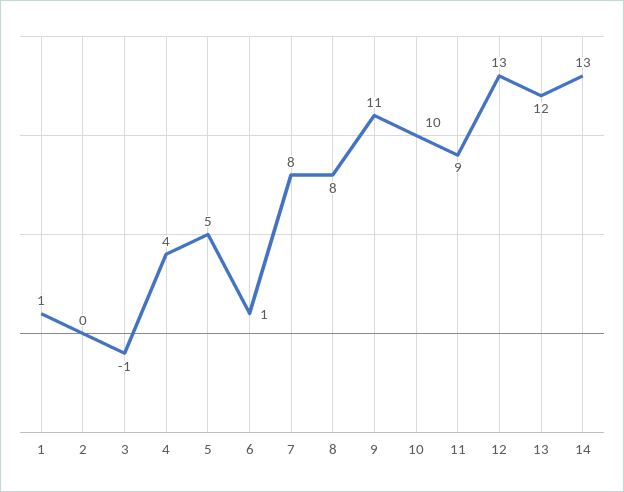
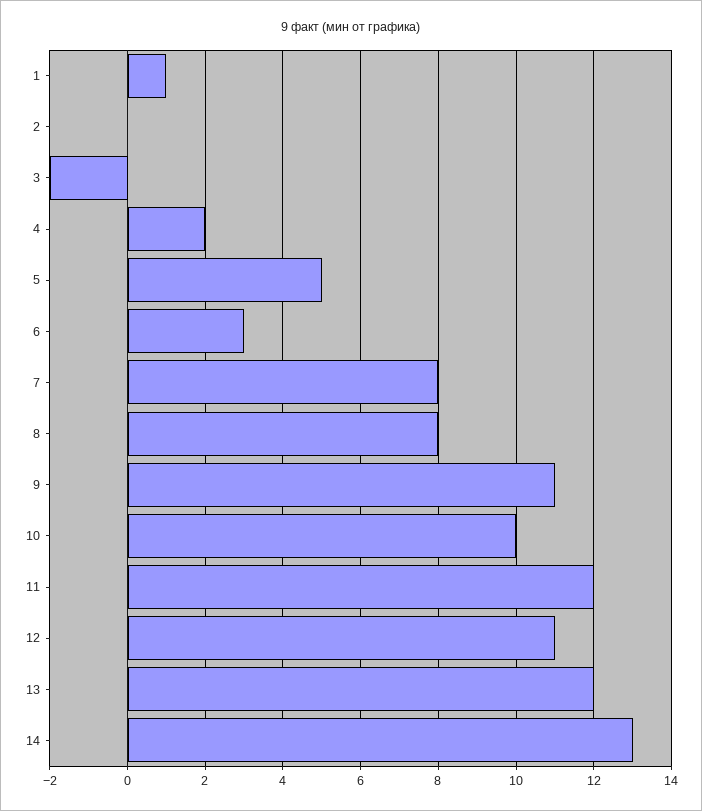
3: -1 -> -2
4: 4 -> 2
6: 1 -> 3
11: 9 -> 12
12: 13 -> 11

